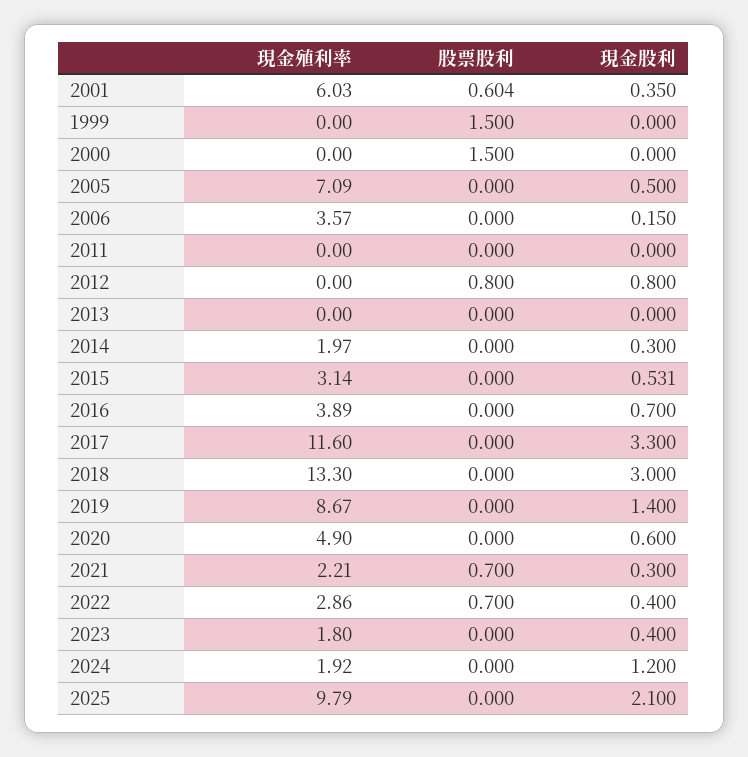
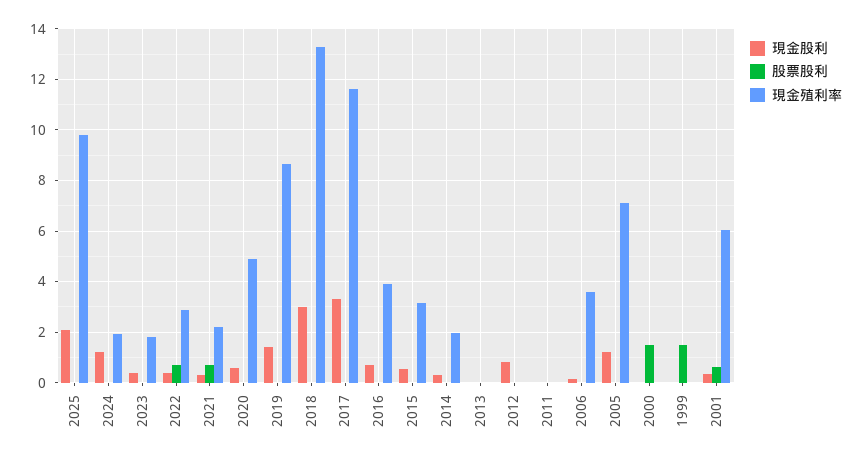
現金股利, 2005: 0.5 -> 1.25
股票股利, 2012: 0.8 -> 0

